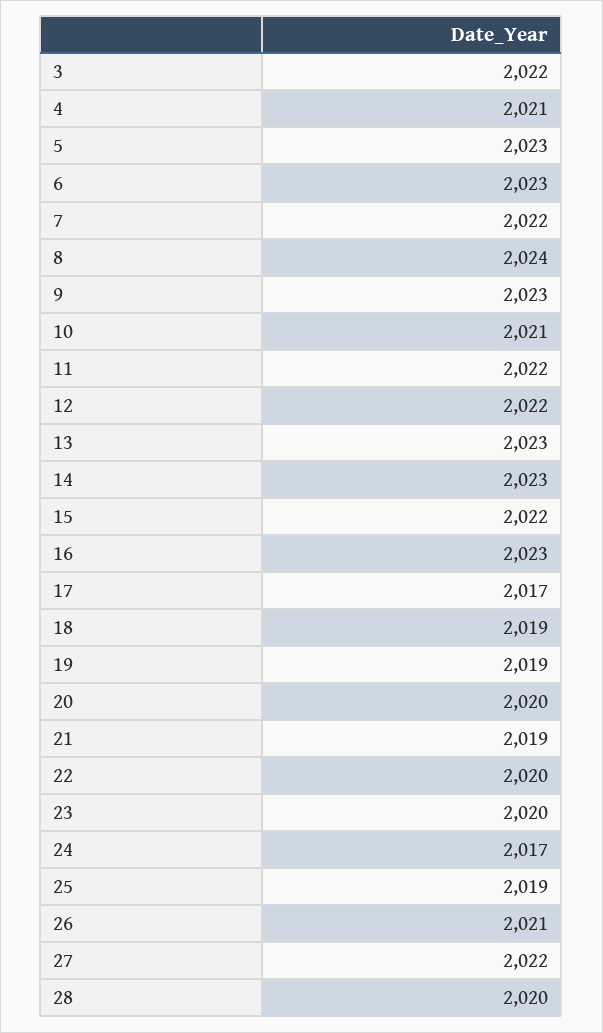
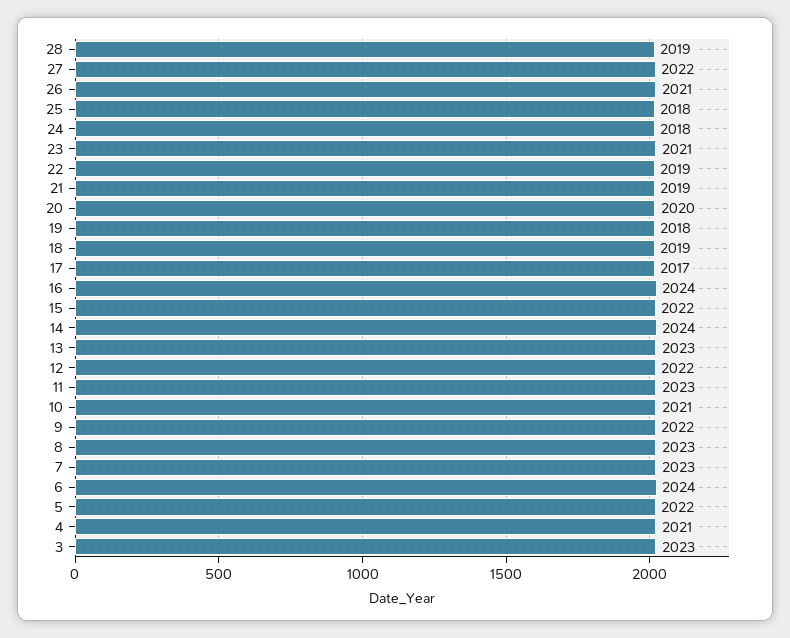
3: 2022 -> 2023
5: 2023 -> 2022
6: 2023 -> 2024
7: 2022 -> 2023
8: 2024 -> 2023
9: 2023 -> 2022
11: 2022 -> 2023
14: 2023 -> 2024
16: 2023 -> 2024
19: 2019 -> 2018
22: 2020 -> 2019
23: 2020 -> 2021
24: 2017 -> 2018
25: 2019 -> 2018
28: 2020 -> 2019

